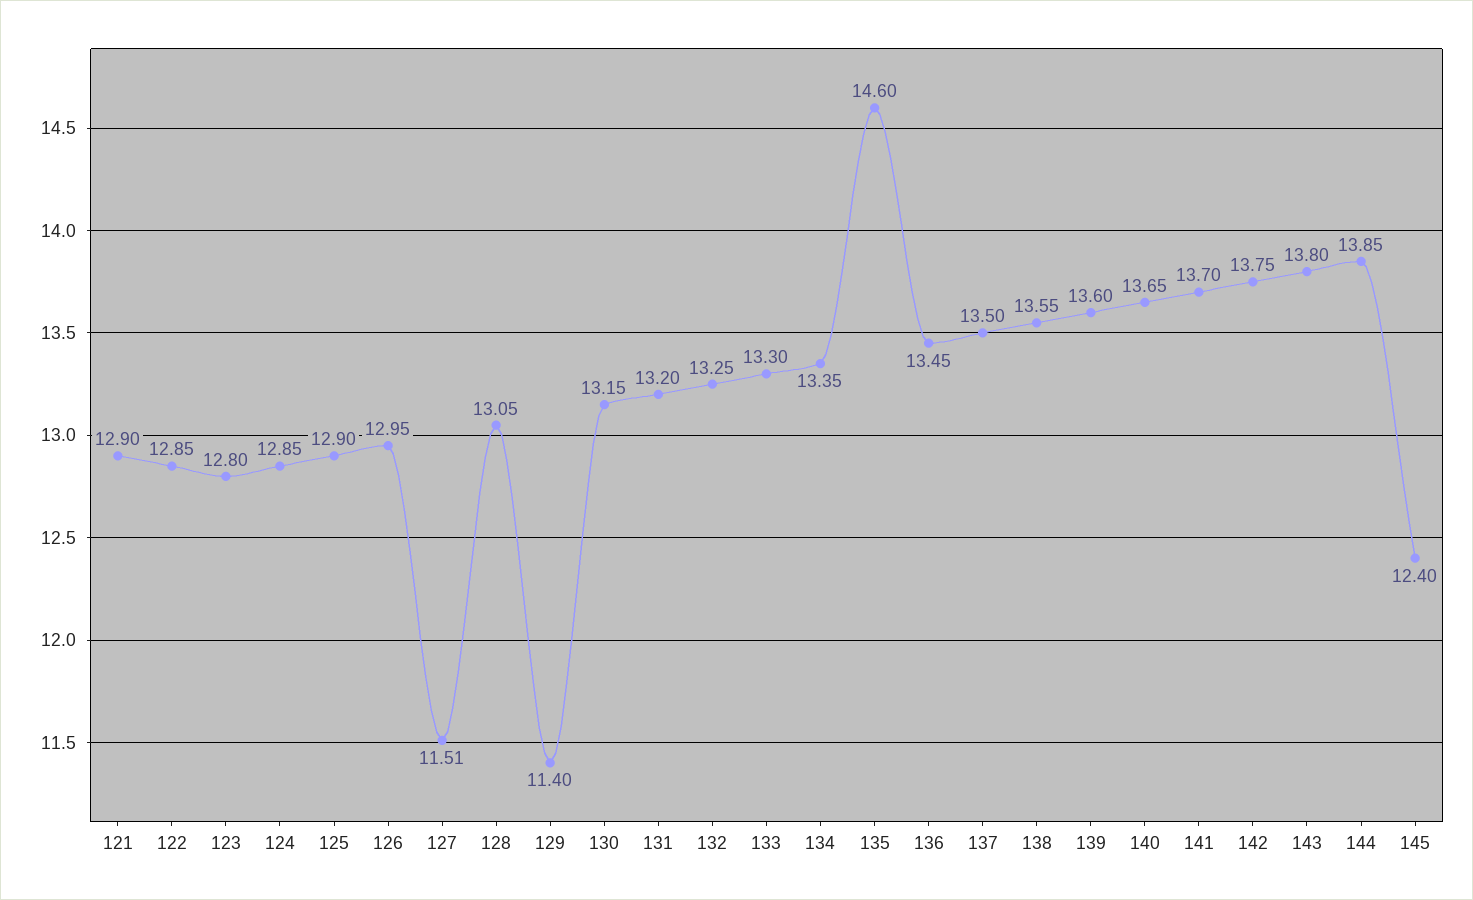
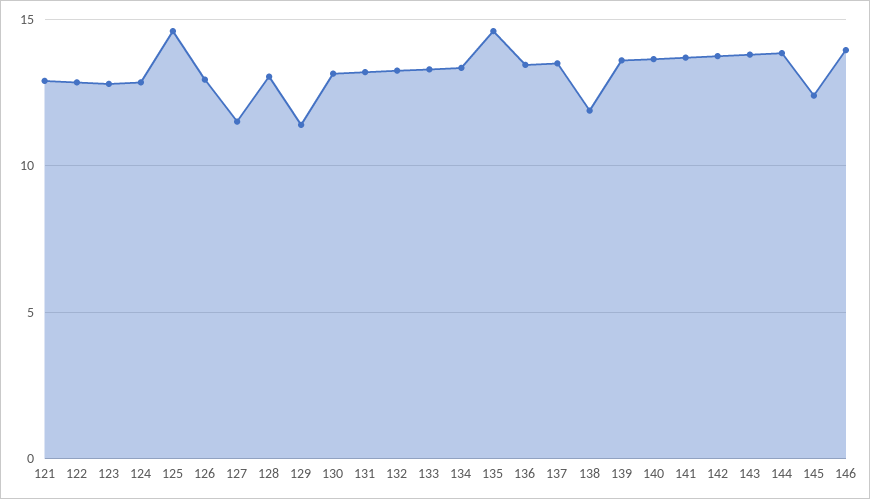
125: 12.9 -> 14.5
138: 13.55 -> 12
146: none -> 14

